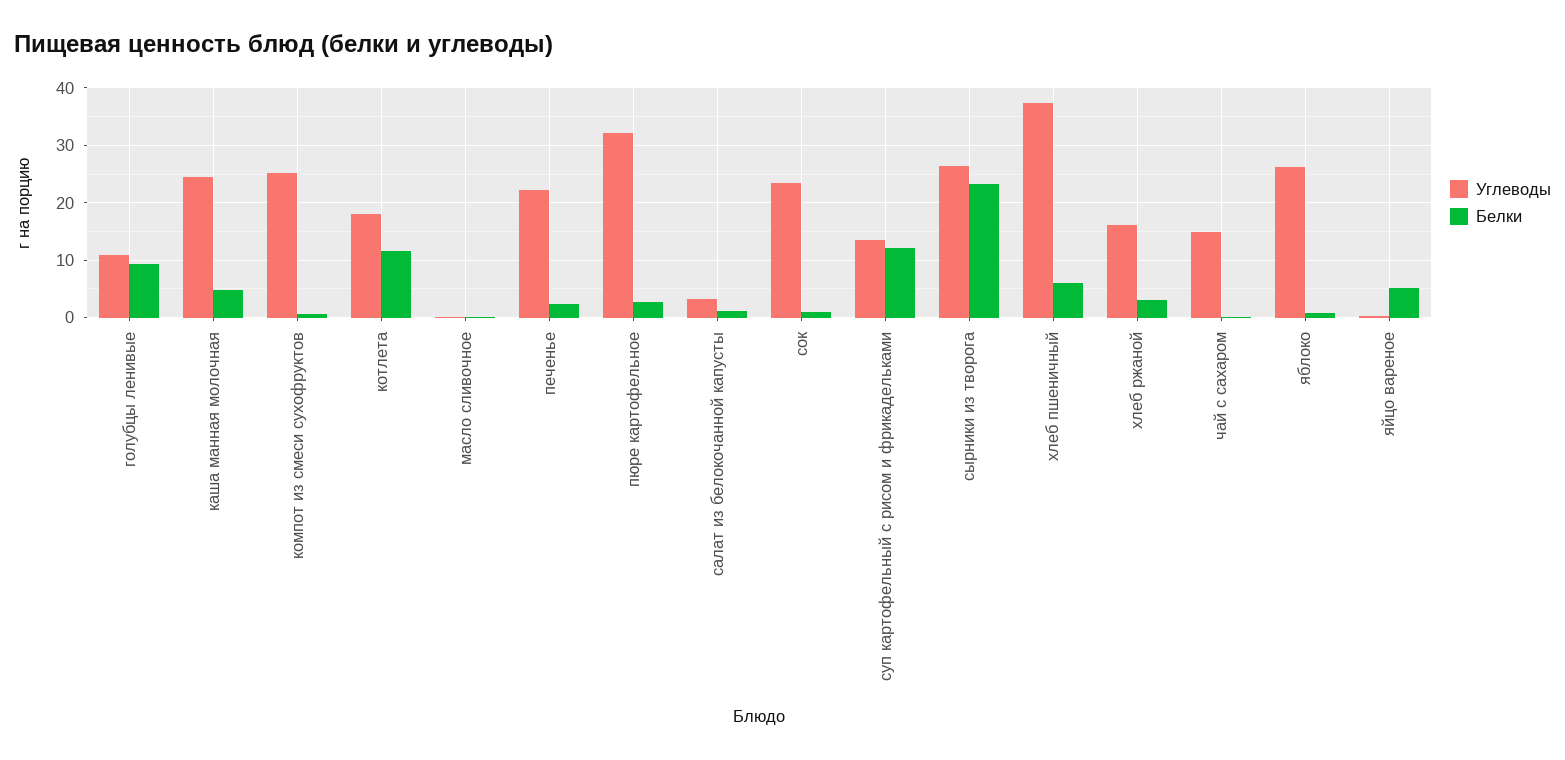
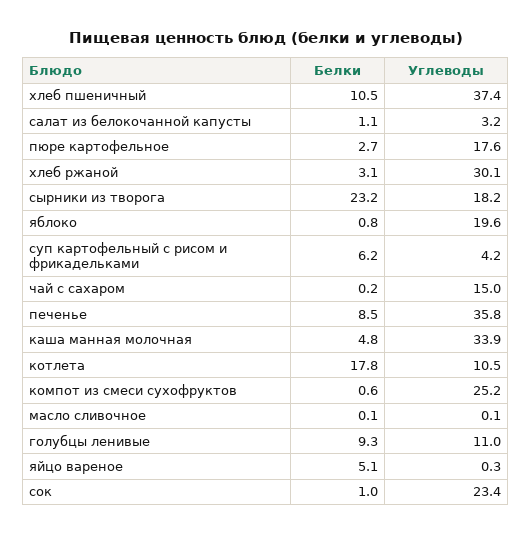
Углеводы, каша манная молочная: 24 -> 33.9
Углеводы, котлета: 18 -> 10.5
Белки, котлета: 12 -> 17.8
Углеводы, печенье: 22 -> 35.8
Белки, печенье: 2 -> 8.5
Углеводы, пюре картофельное: 32 -> 17.6
Углеводы, суп картофельный с рисом и фрикадельками: 14 -> 4.2
Белки, суп картофельный с рисом и фрикадельками: 12 -> 6.2
Углеводы, сырники из творога: 26 -> 18.2
Белки, хлеб пшеничный: 6 -> 10.5
Углеводы, хлеб ржаной: 16 -> 30.1
Углеводы, яблоко: 26 -> 19.6

